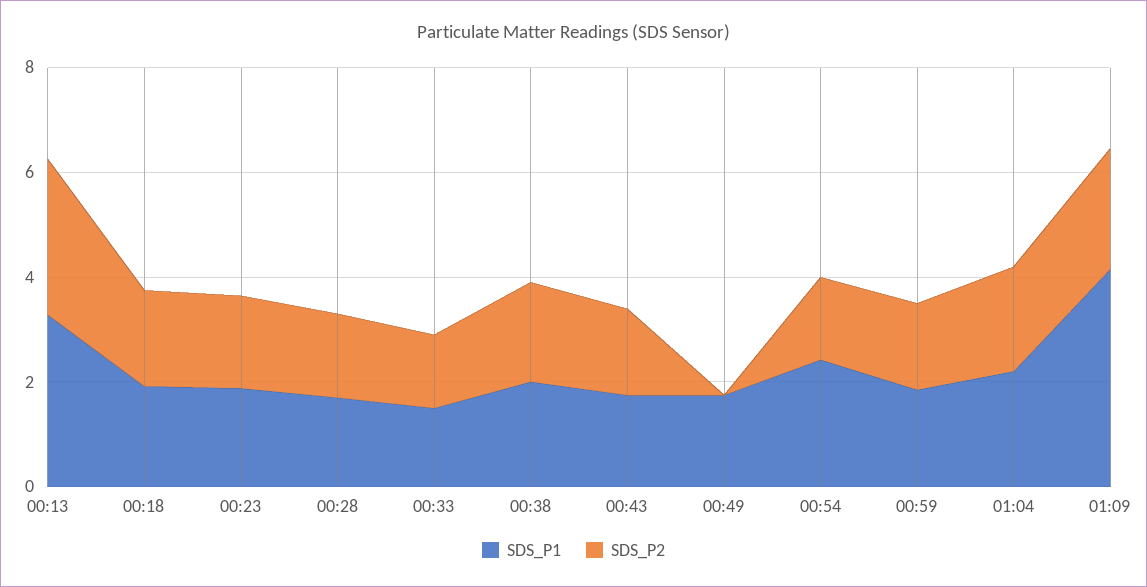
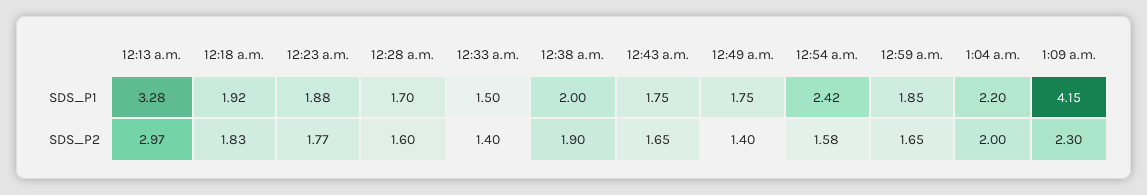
SDS_P2, 00:49: 0 -> 1.4

